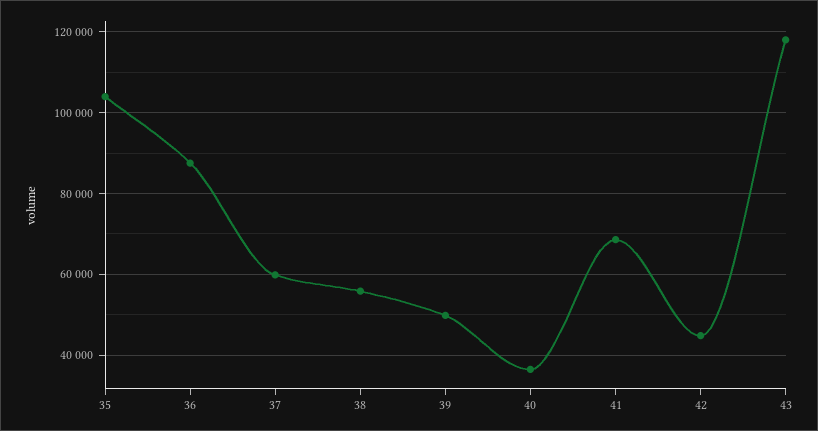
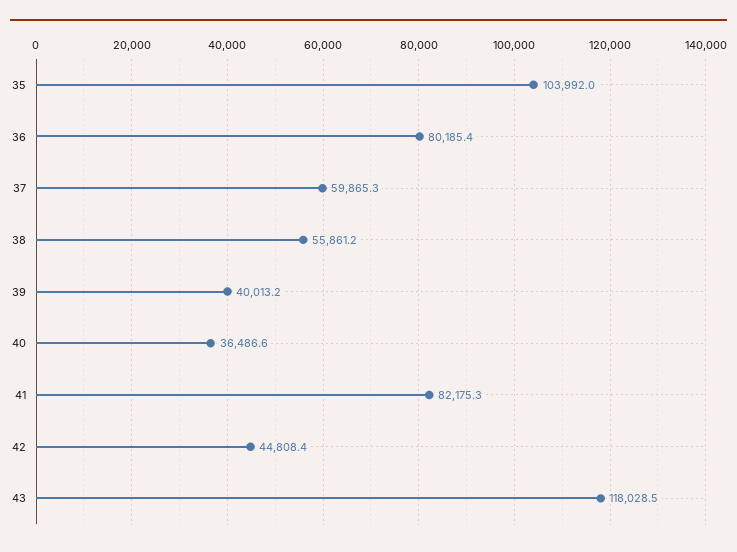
36: 88000 -> 80185.4
39: 50000 -> 40013.2
41: 68000 -> 82175.3

